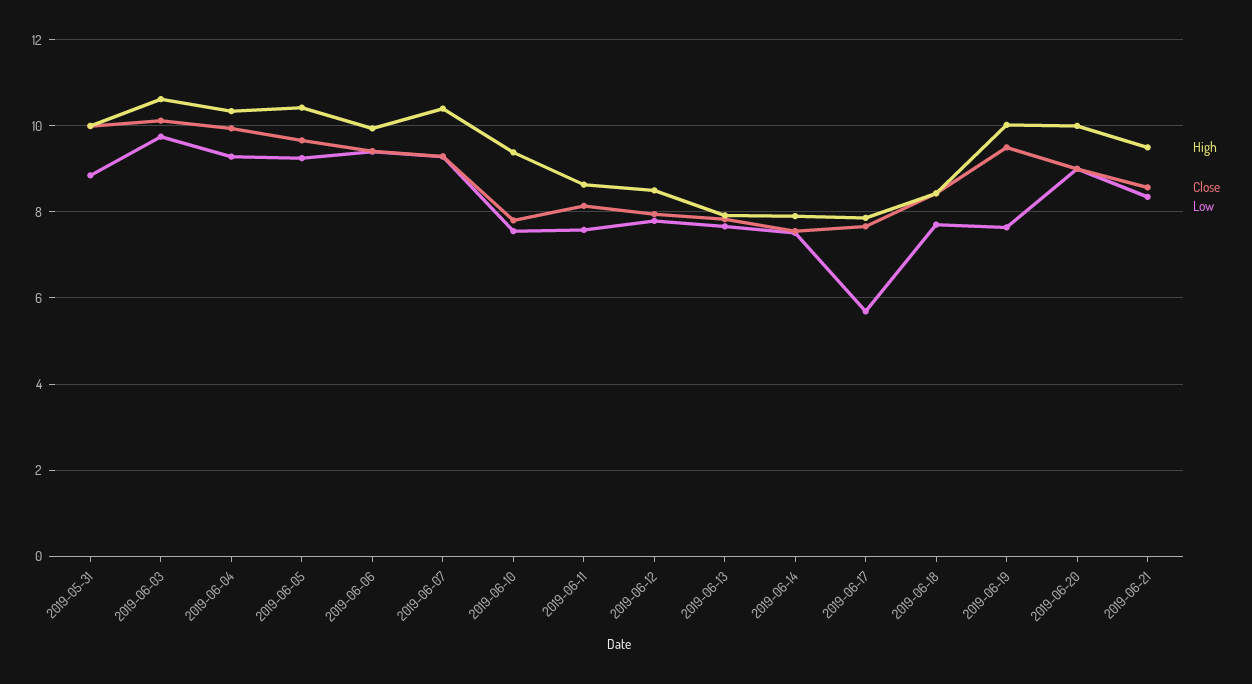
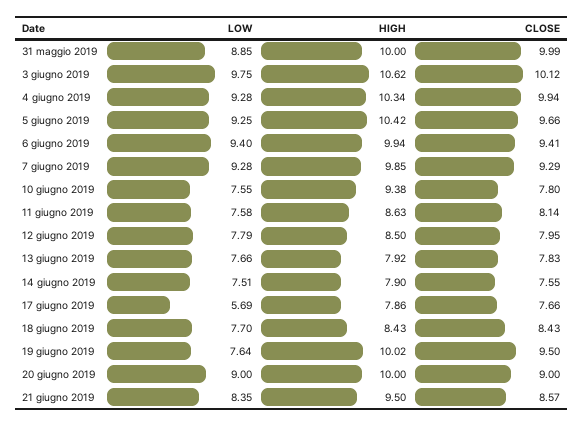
High, 2019-06-07: 10.4 -> 9.85

